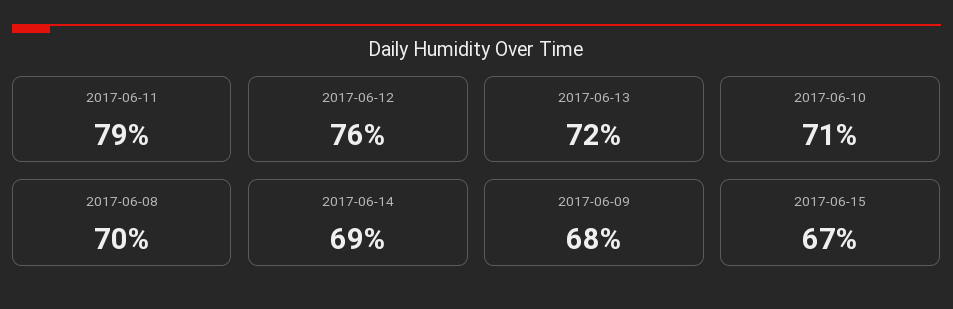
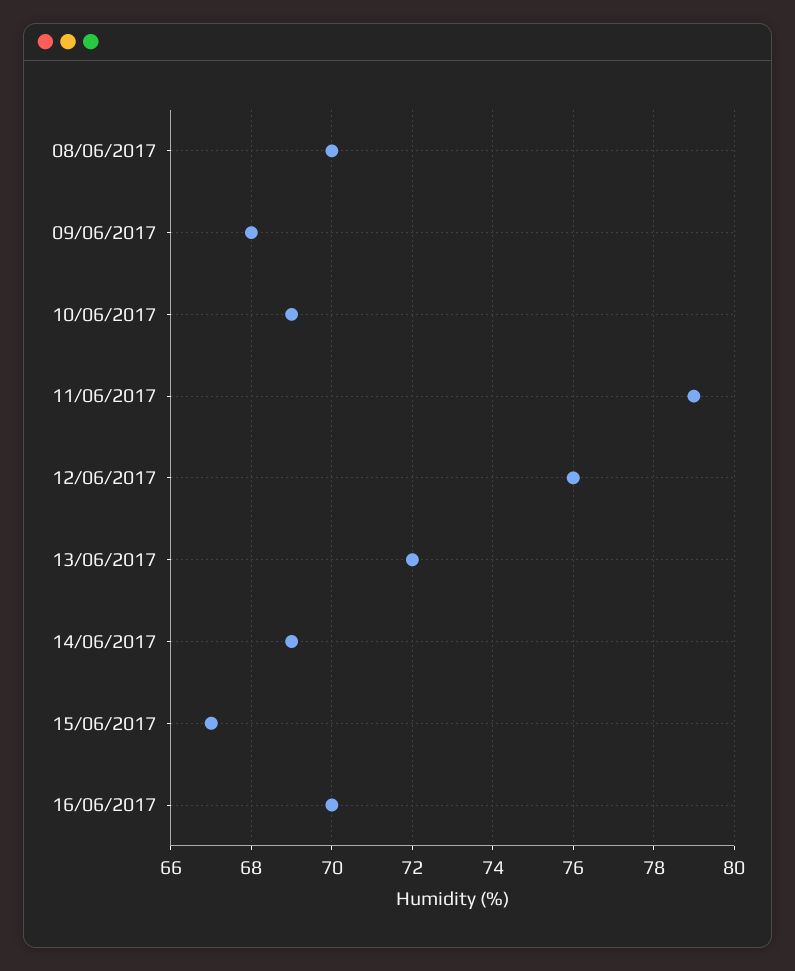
2017-06-10: 71 -> 69
16/06/2017: none -> 70

